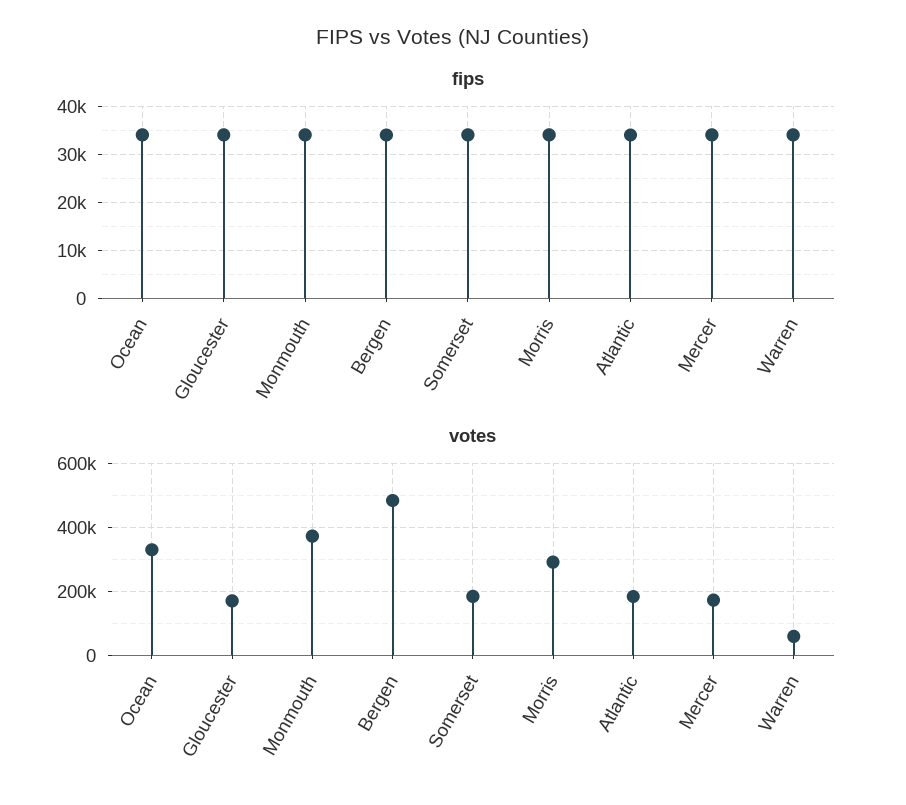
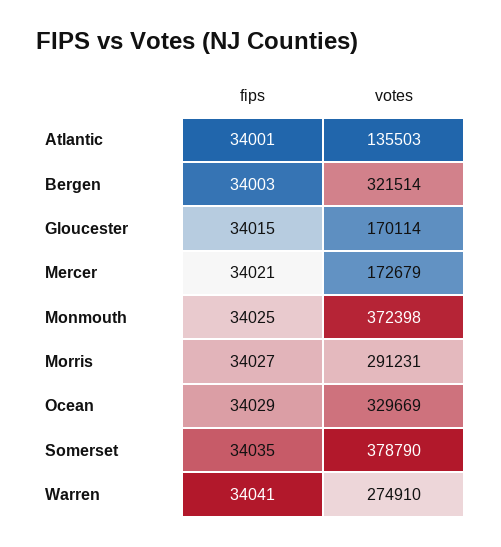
votes, Bergen: 480000 -> 321514
votes, Somerset: 180000 -> 378790
votes, Atlantic: 180000 -> 135503
votes, Warren: 60000 -> 274910

